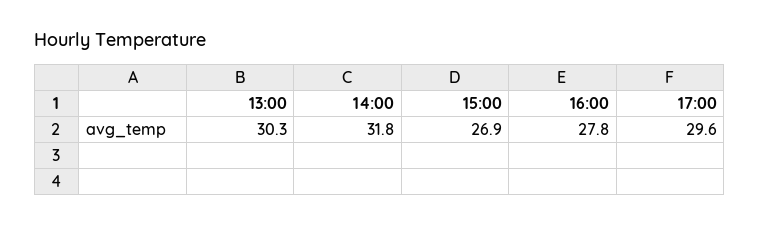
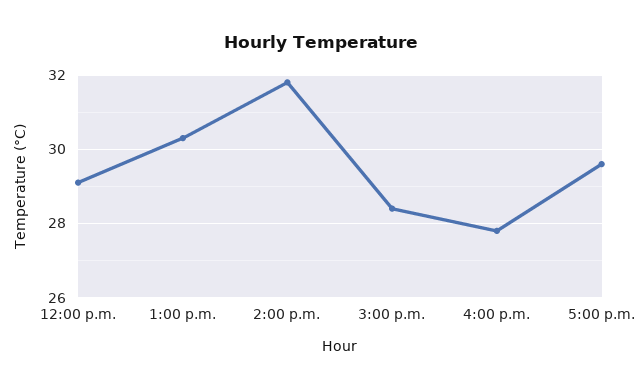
15:00: 26.9 -> 28.5
12:00 p.m.: none -> 29

